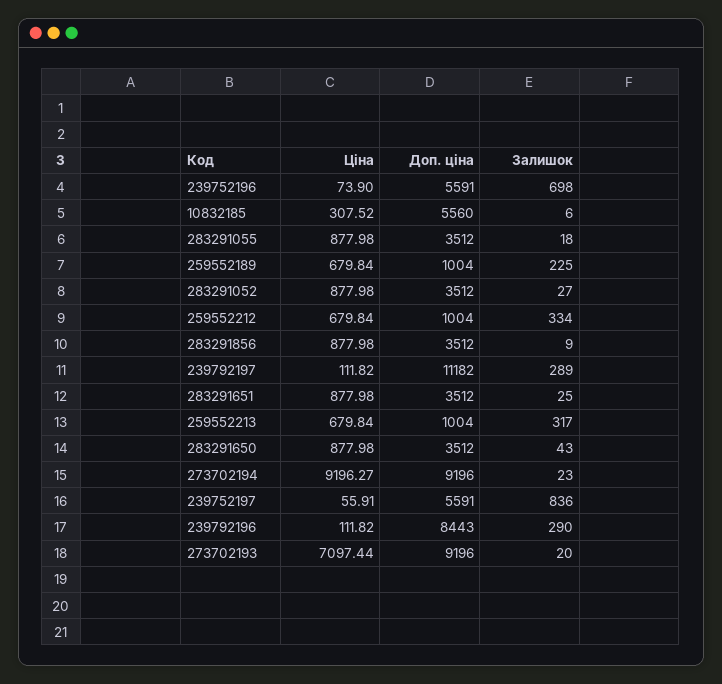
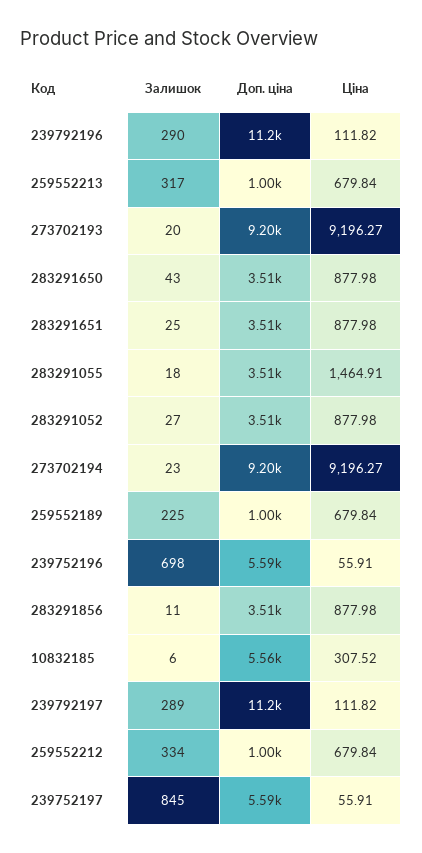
Ціна, 239752196: 73.9 -> 55.91
Ціна, 283291055: 877.98 -> 1464.91
Залишок, 283291856: 9 -> 11
Залишок, 239752197: 836 -> 845
Доп. ціна, 239792196: 8443 -> 11200
Ціна, 273702193: 7097.44 -> 9196.27

